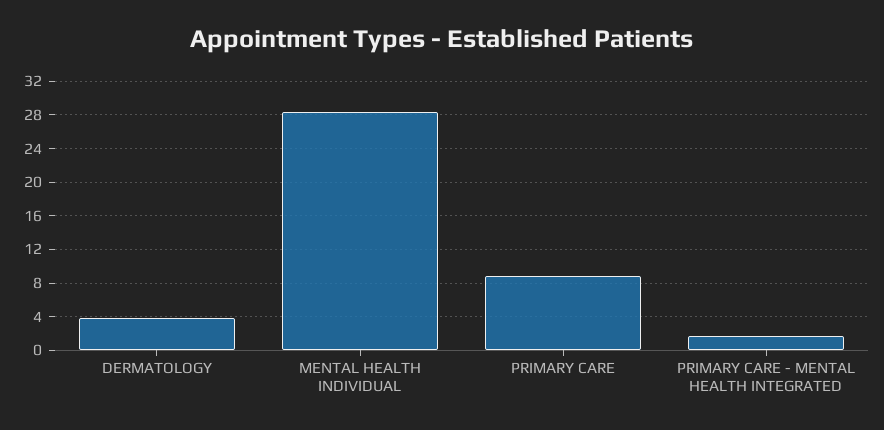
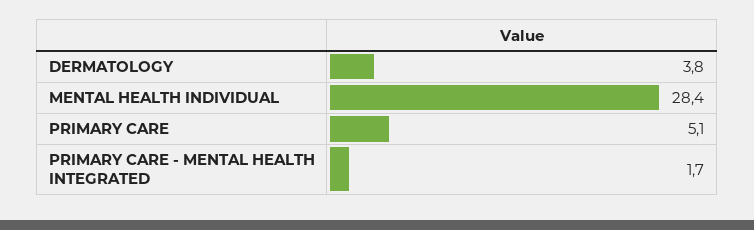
PRIMARY CARE: 9 -> 5.1

